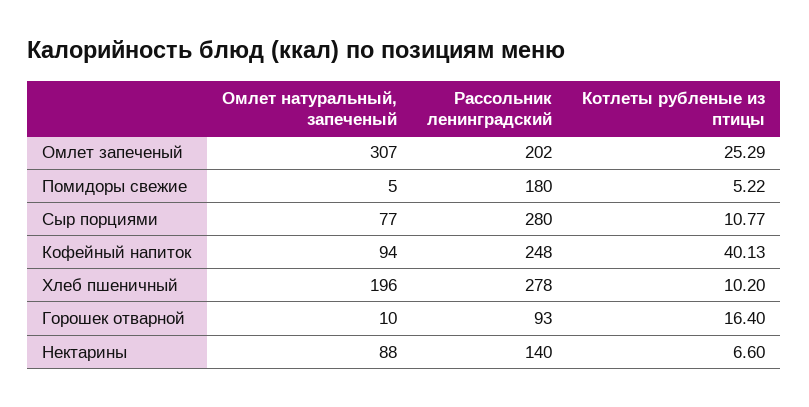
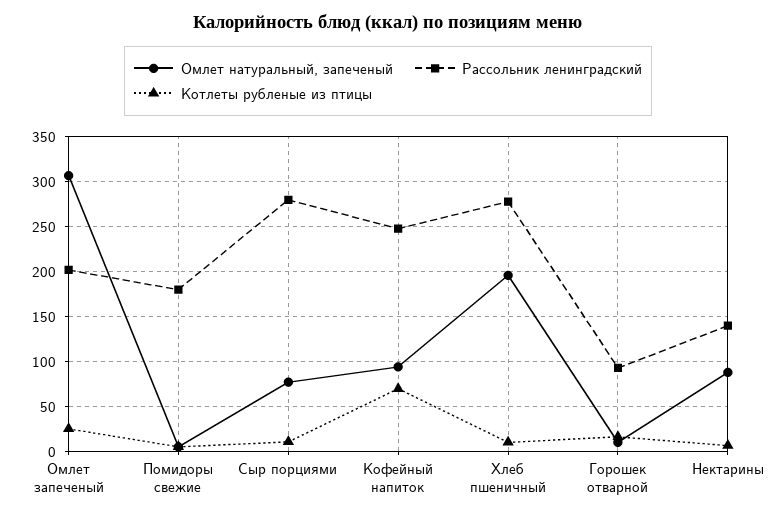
Котлеты рубленые из птицы, Кофейный напиток: 40.13 -> 70

